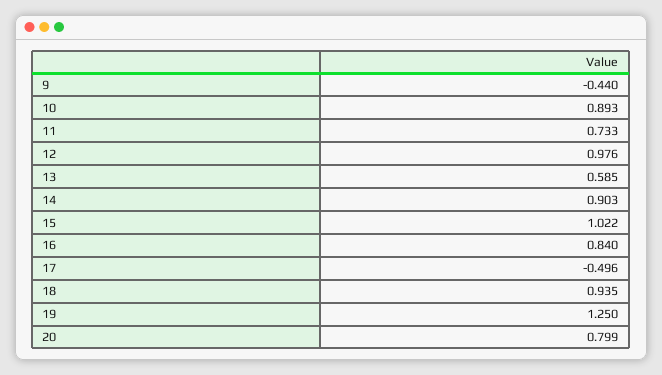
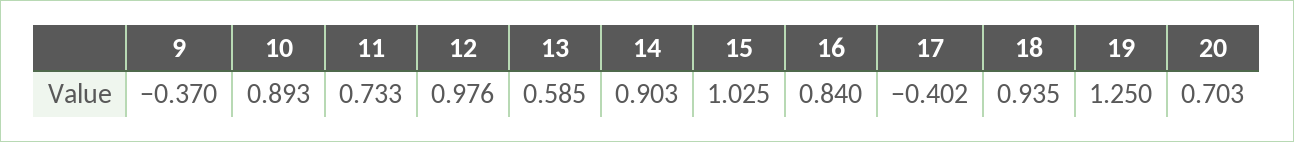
9: -0.44 -> -0.37
15: 1.022 -> 1.025
17: -0.496 -> -0.402
20: 0.799 -> 0.703

